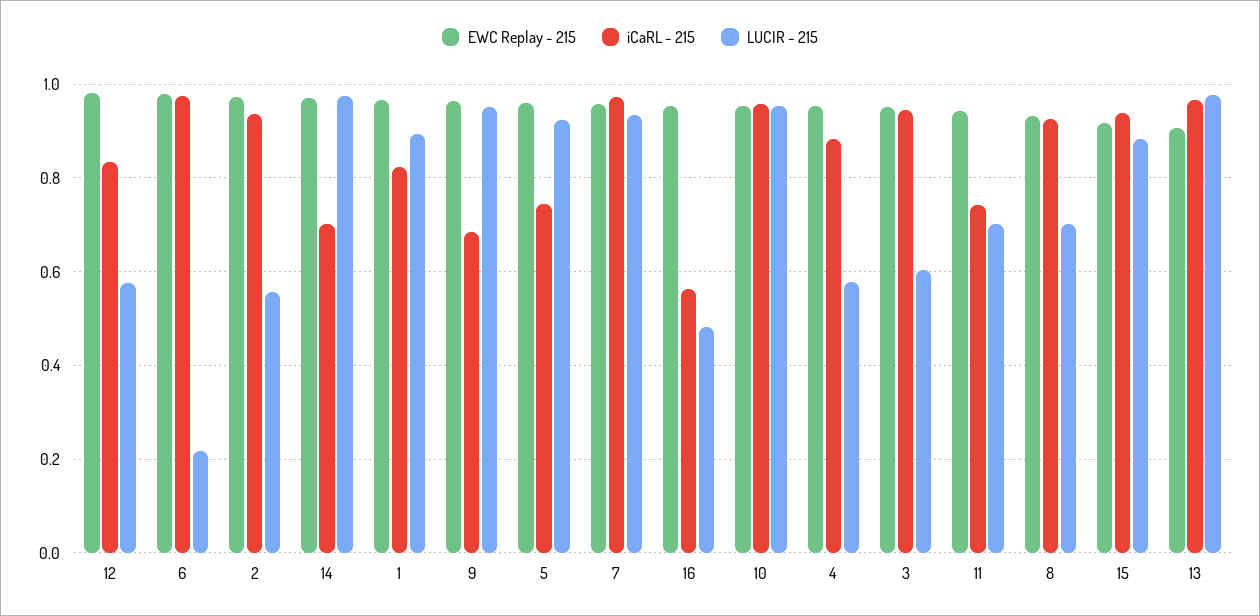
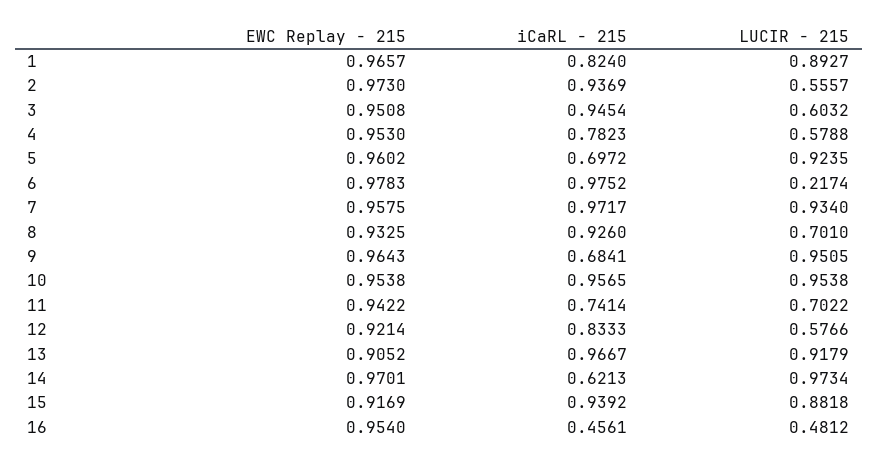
EWC Replay - 215, 12: 0.98 -> 0.9214
iCaRL - 215, 14: 0.7 -> 0.6213
iCaRL - 215, 5: 0.74 -> 0.6972
iCaRL - 215, 16: 0.56 -> 0.4561
iCaRL - 215, 4: 0.88 -> 0.7823
LUCIR - 215, 13: 0.98 -> 0.9179

